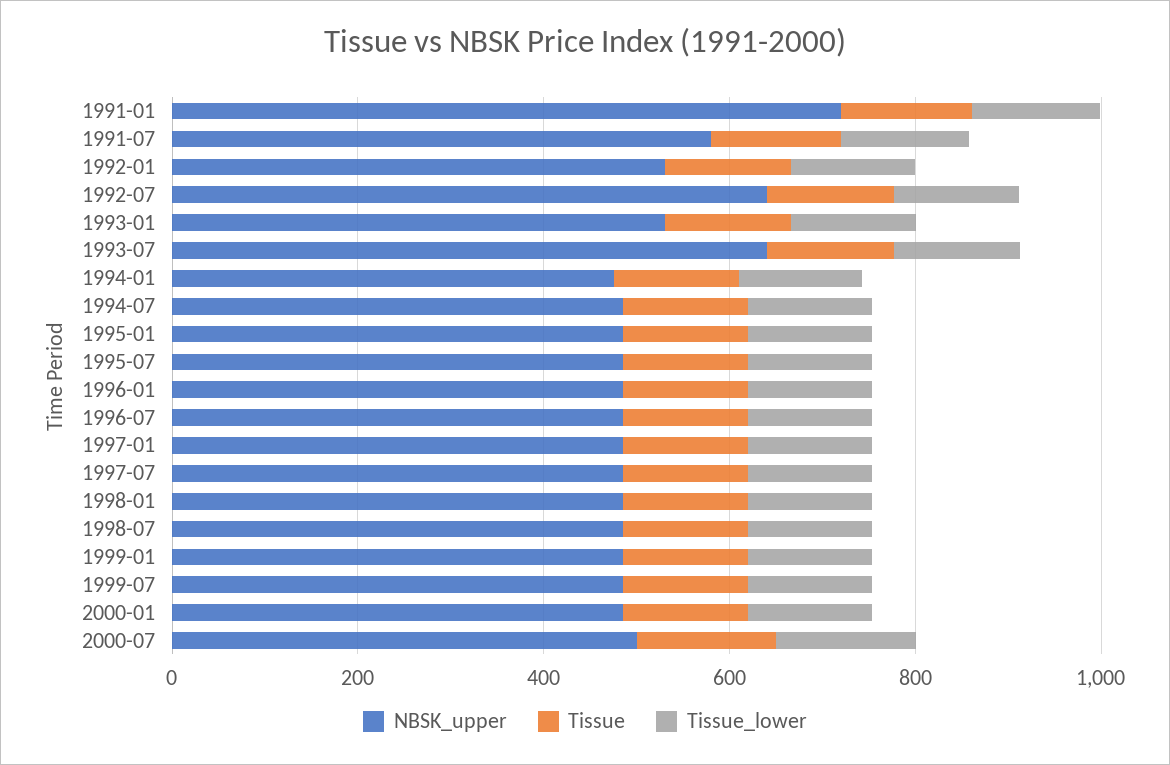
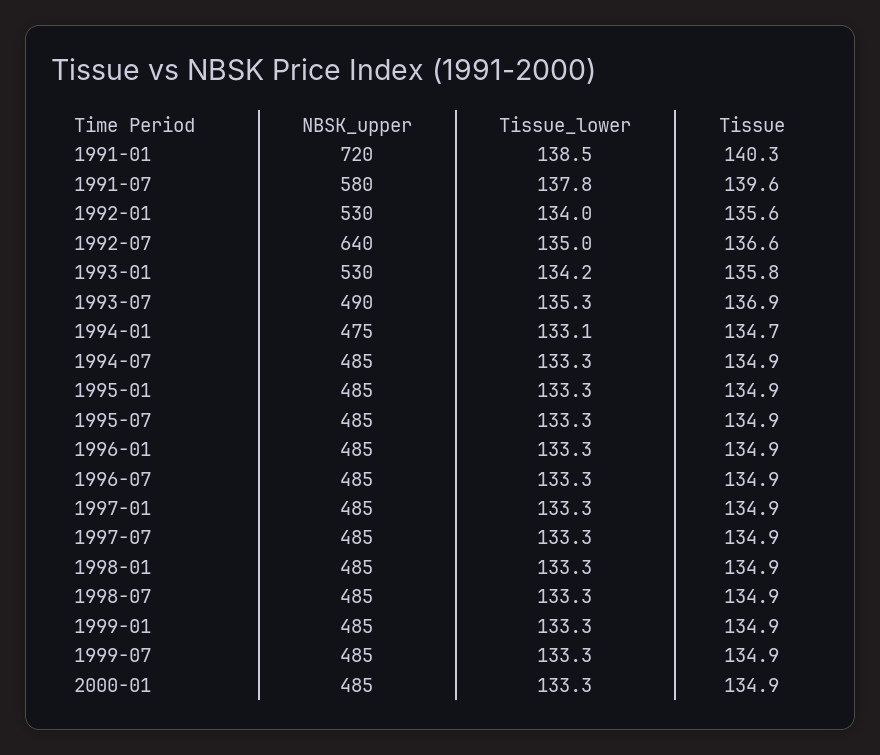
NBSK_upper, 1993-07: 650 -> 490
NBSK_upper, 2000-07: 500 -> none
Tissue, 2000-07: 150 -> none
Tissue_lower, 2000-07: 150 -> none

